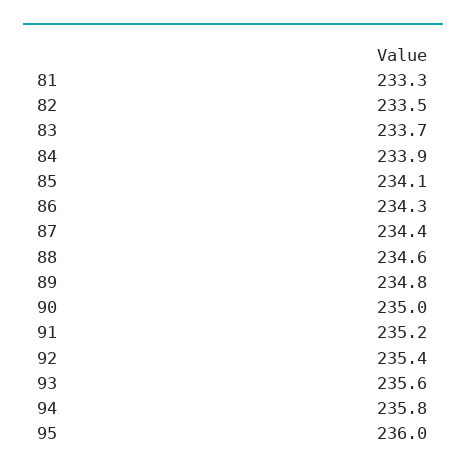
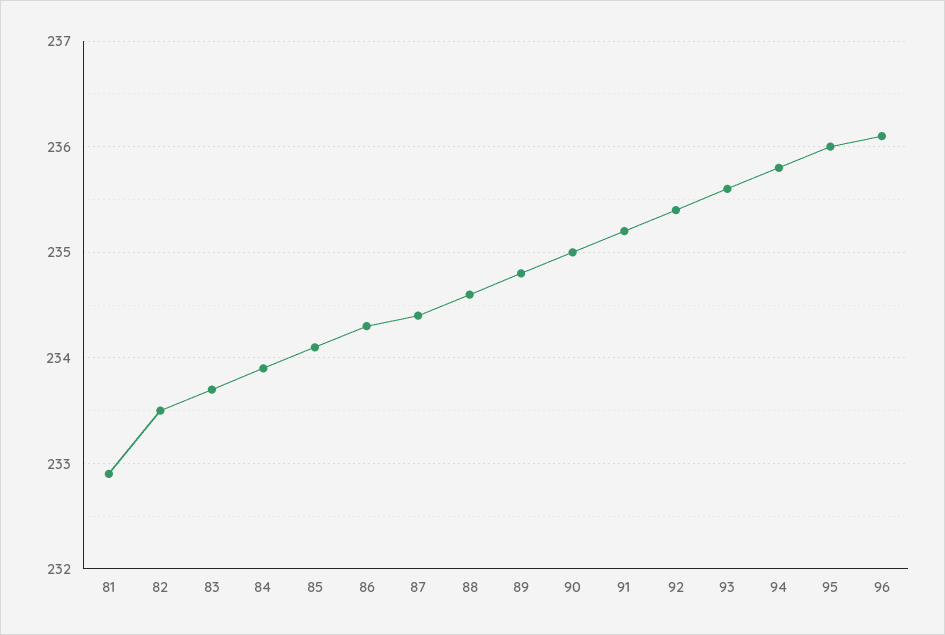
81: 233.3 -> 232.9
96: none -> 236.1

